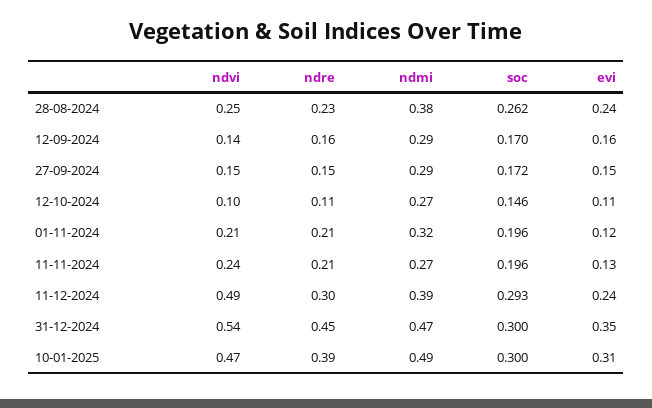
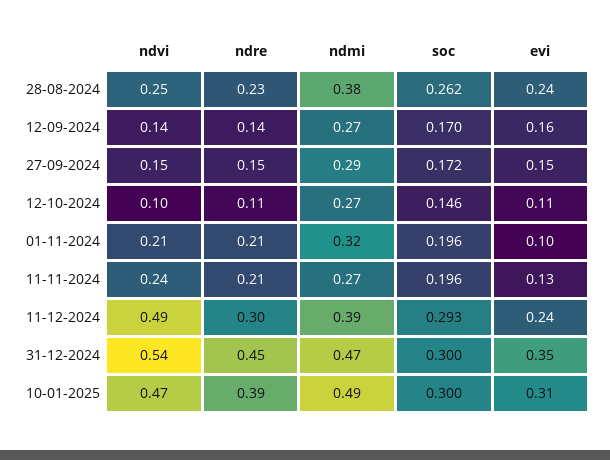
ndre, 12-09-2024: 0.16 -> 0.14
ndmi, 12-09-2024: 0.29 -> 0.27
evi, 01-11-2024: 0.12 -> 0.1

